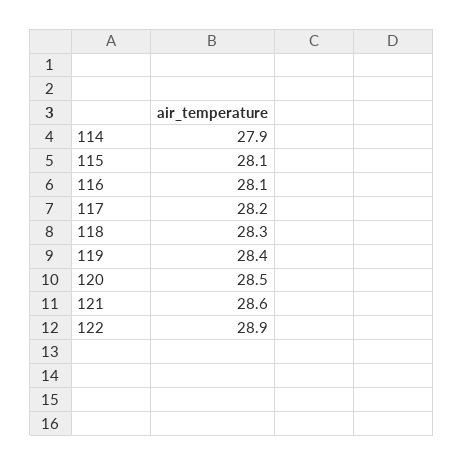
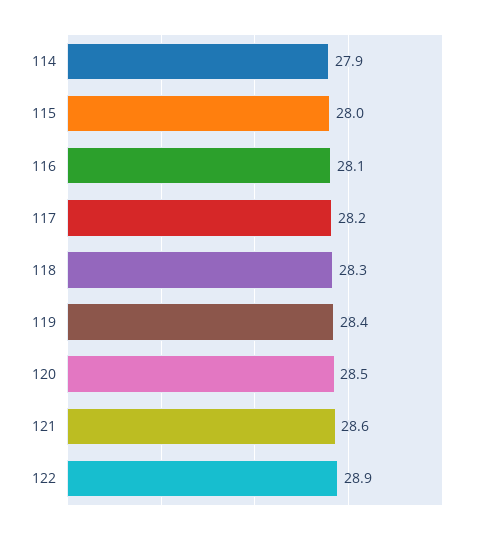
115: 28.1 -> 28

